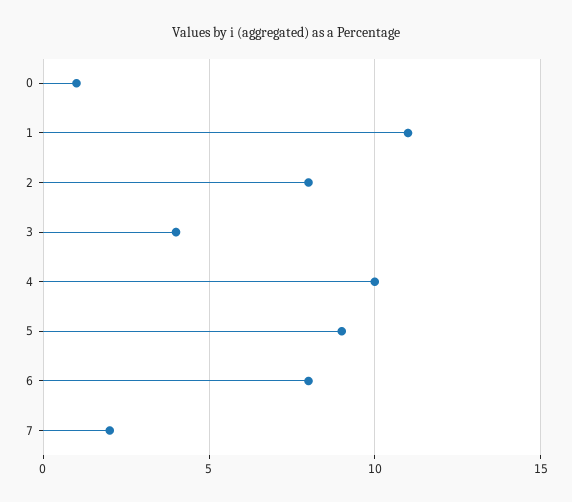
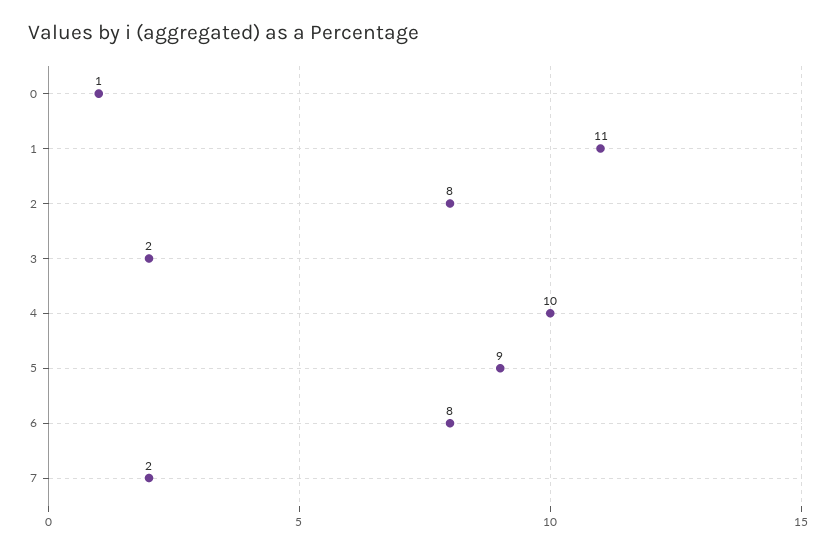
3: 4 -> 2

